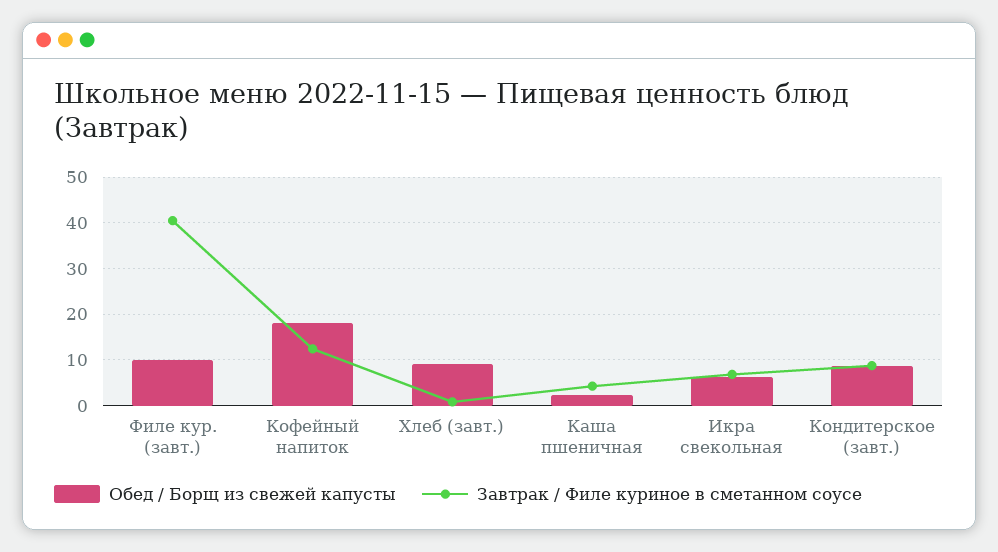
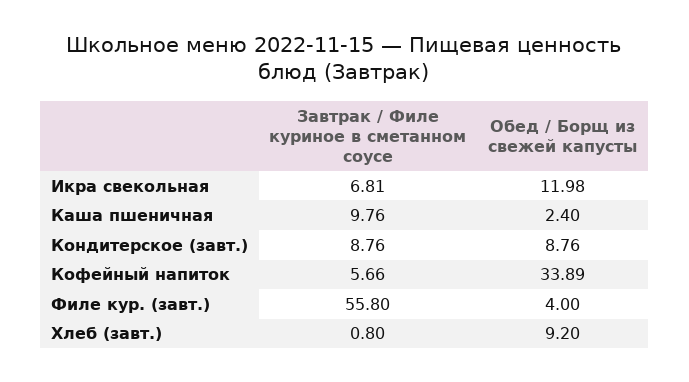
Обед / Борщ из свежей капусты, Филе кур. (завт.): 10 -> 4
Завтрак / Филе куриное в сметанном соусе, Филе кур. (завт.): 40 -> 55.8
Обед / Борщ из свежей капусты, Кофейный напиток: 18 -> 33.89
Завтрак / Филе куриное в сметанном соусе, Кофейный напиток: 12 -> 5.66
Завтрак / Филе куриное в сметанном соусе, Каша пшеничная: 4 -> 9.76
Обед / Борщ из свежей капусты, Икра свекольная: 6 -> 11.98

